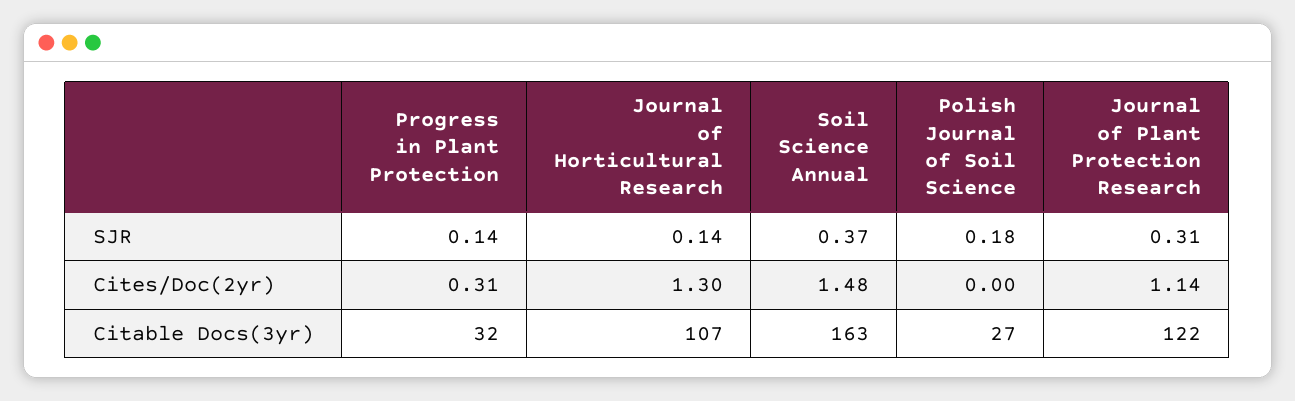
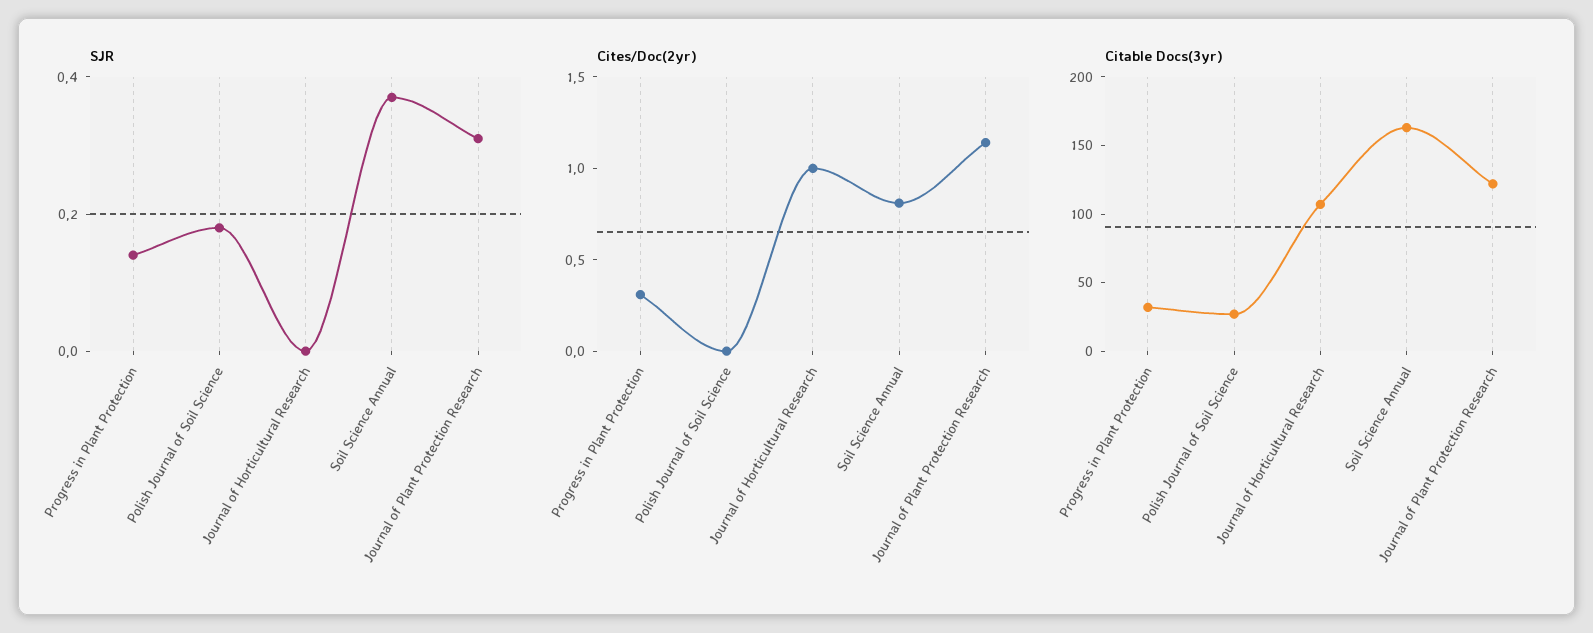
SJR, Journal of Horticultural Research: 0.14 -> 0
Cites/Doc(2yr), Journal of Horticultural Research: 1.3 -> 1
Cites/Doc(2yr), Soil Science Annual: 1.48 -> 0.8

